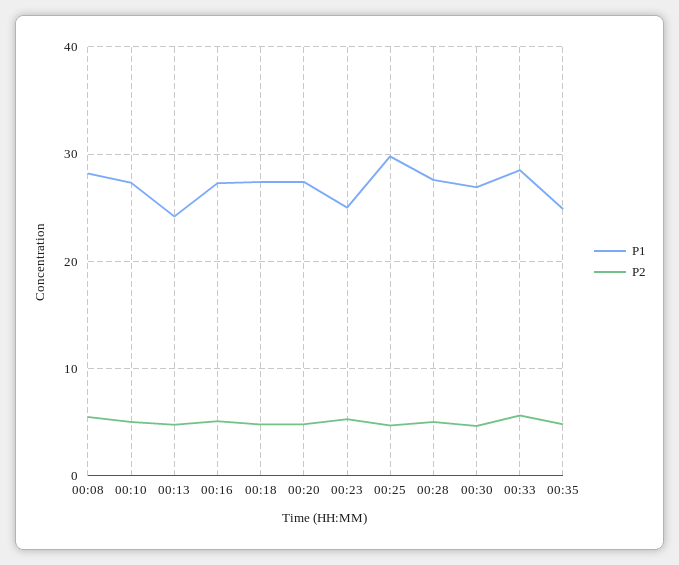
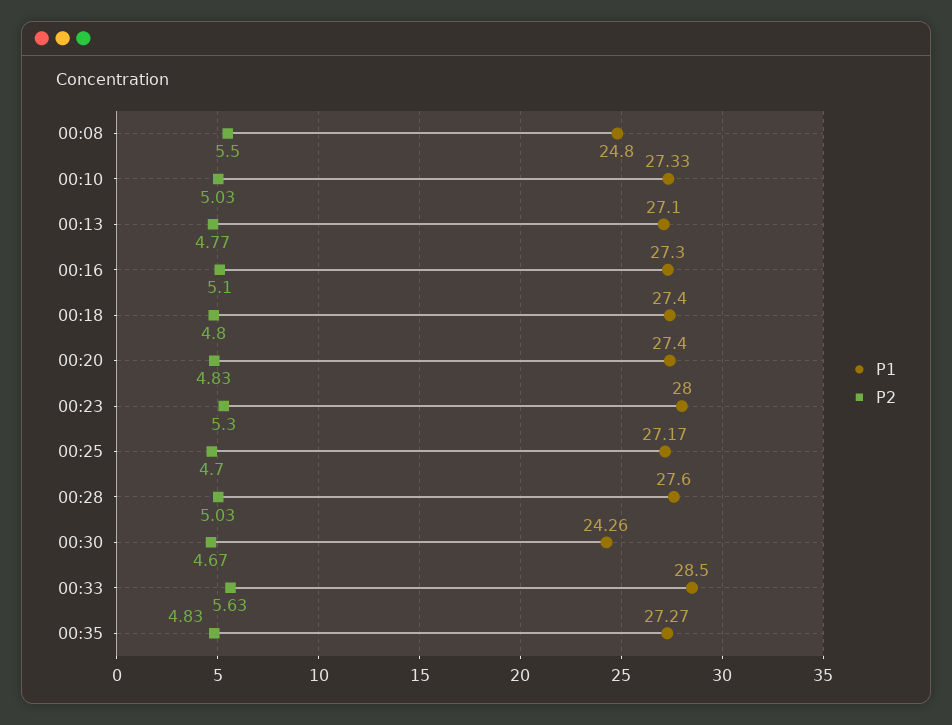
P1, 00:08: 28 -> 24.8
P1, 00:13: 24 -> 27.1
P1, 00:23: 25 -> 28
P1, 00:25: 30 -> 27.17
P1, 00:30: 27 -> 24.26
P1, 00:35: 25 -> 27.27

